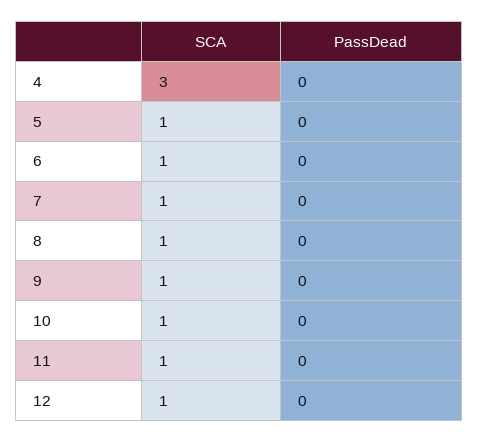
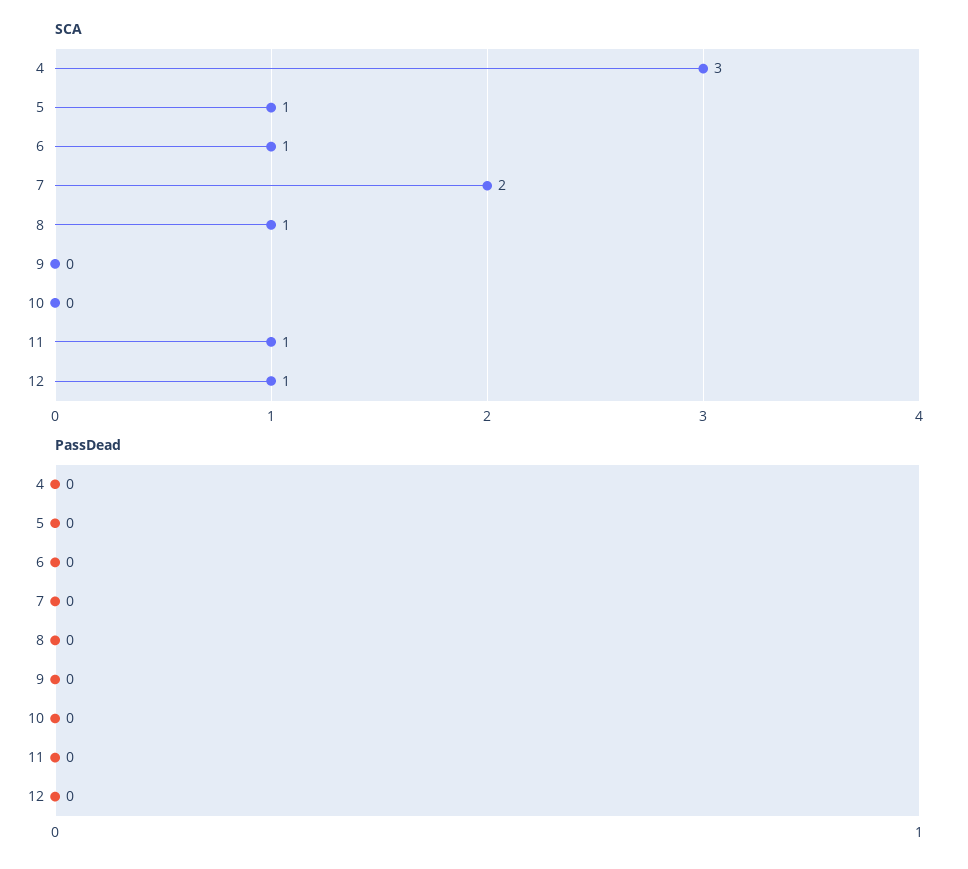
SCA, 7: 1 -> 2
SCA, 9: 1 -> 0
SCA, 10: 1 -> 0

